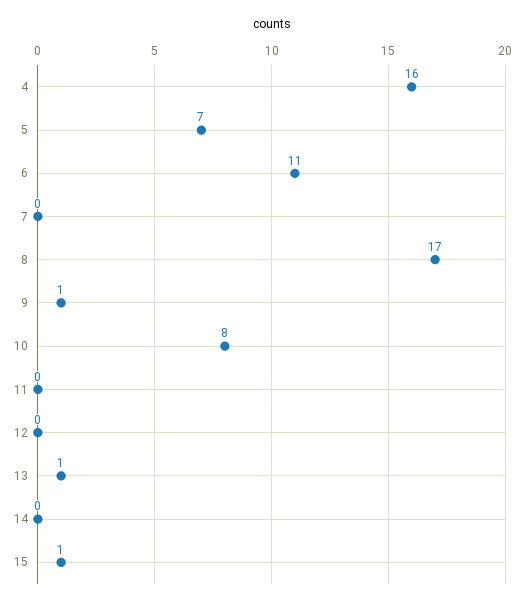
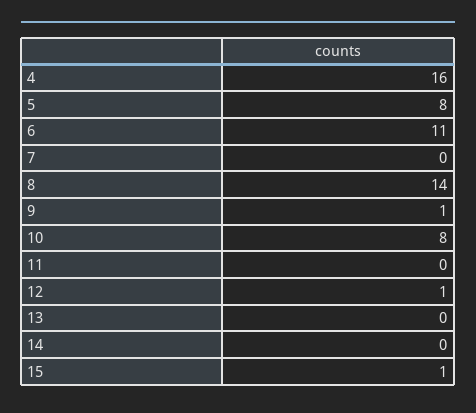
5: 7 -> 8
8: 17 -> 14
12: 0 -> 1
13: 1 -> 0

